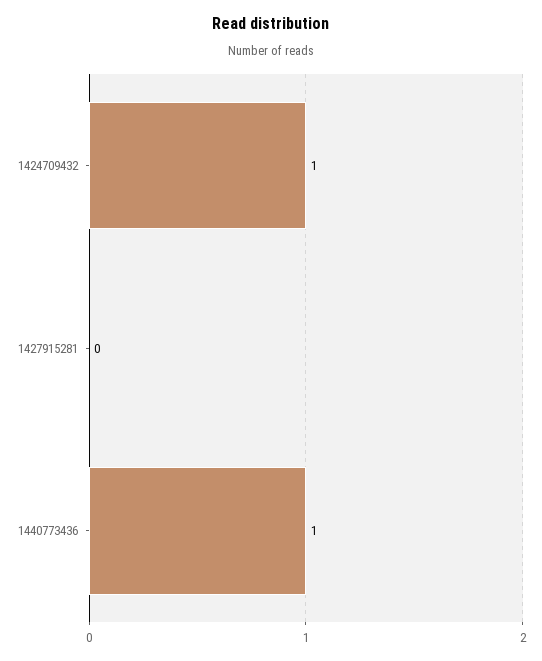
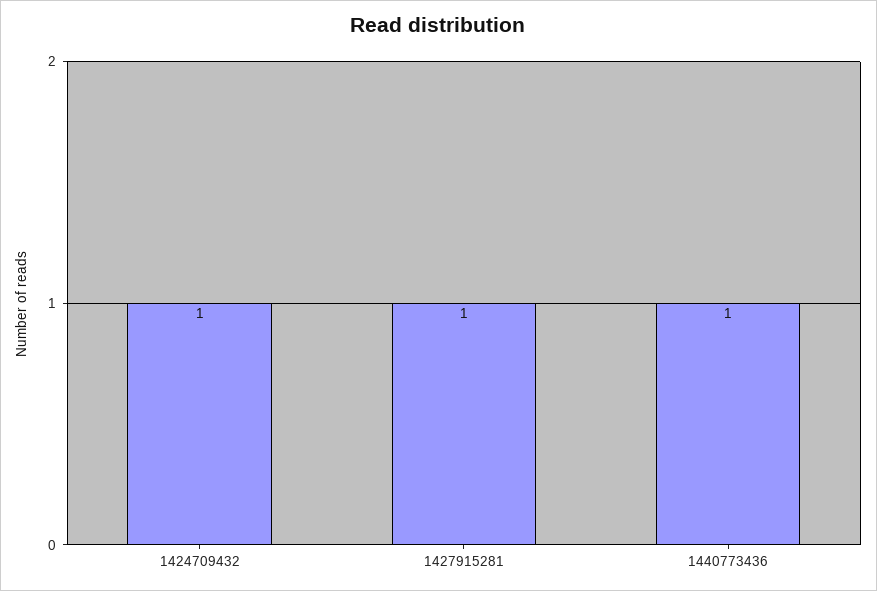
1427915281: 0 -> 1

